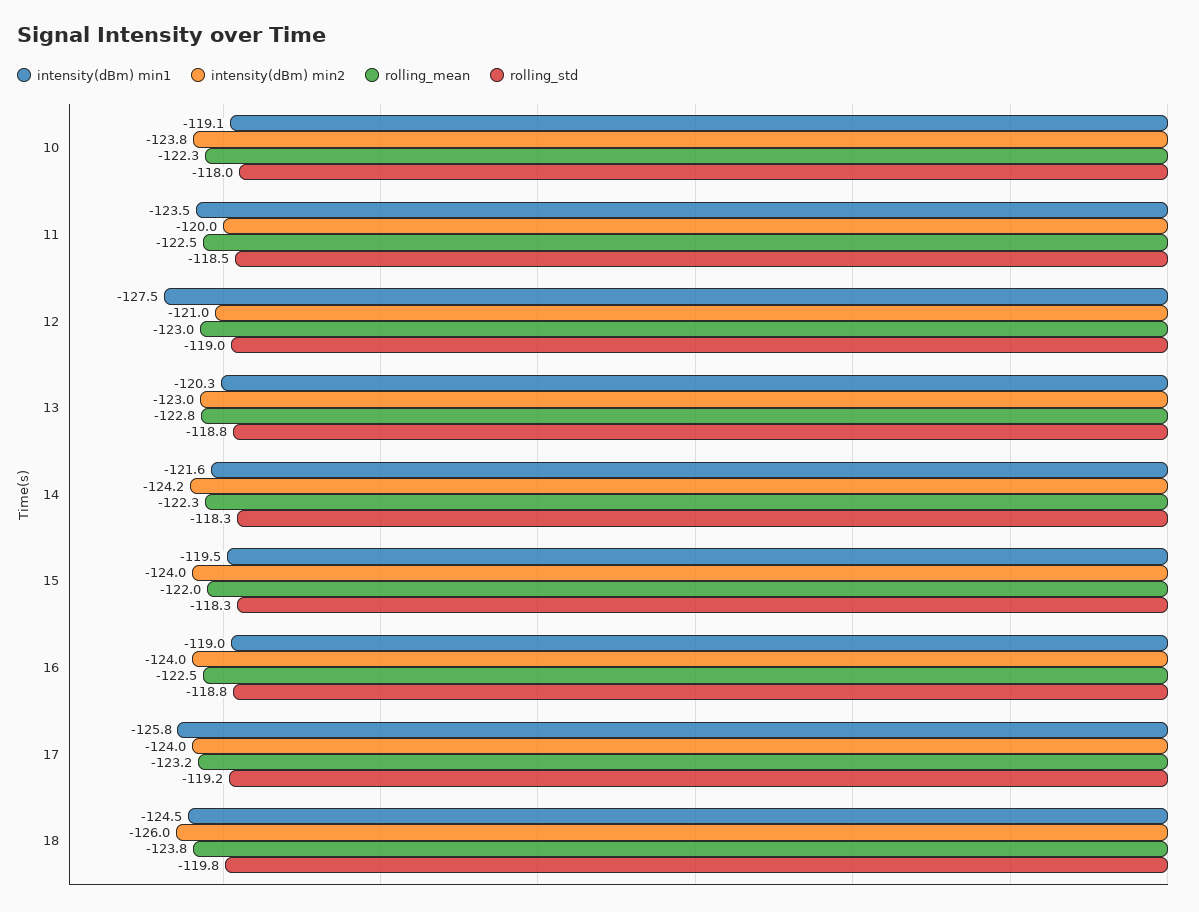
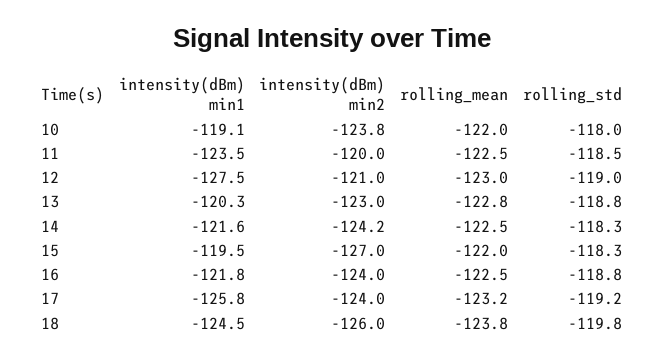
rolling_mean, 10: -122.3 -> -122
rolling_mean, 14: -122.3 -> -122.5
intensity(dBm) min2, 15: -124 -> -127
intensity(dBm) min1, 16: -119 -> -121.8

